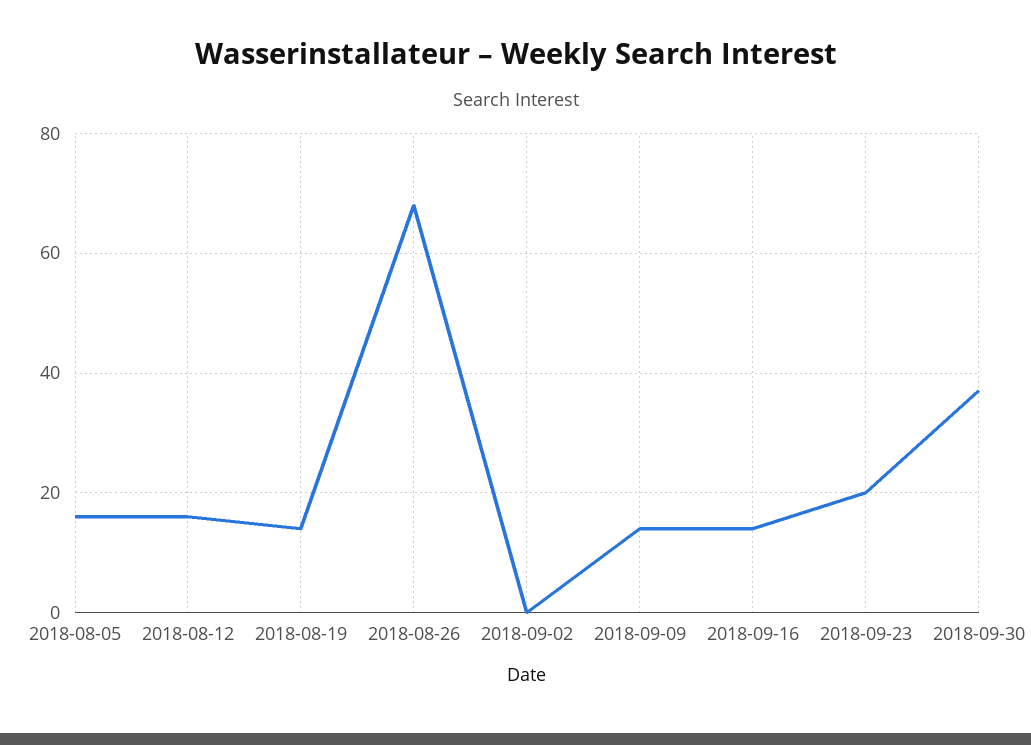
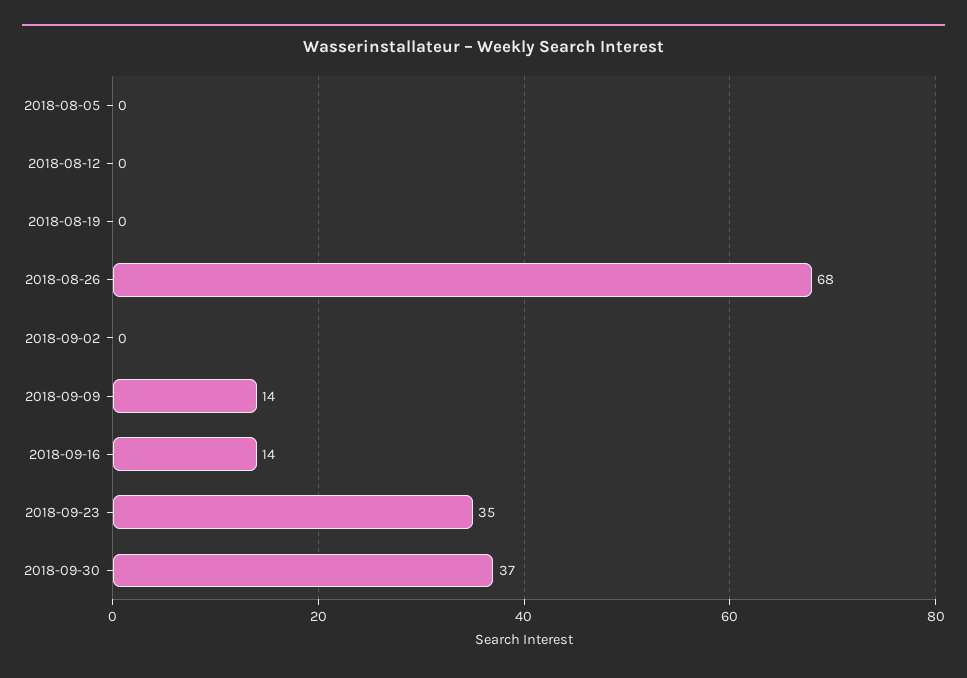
2018-08-05: 15 -> 0
2018-08-12: 15 -> 0
2018-08-19: 15 -> 0
2018-09-23: 20 -> 35

